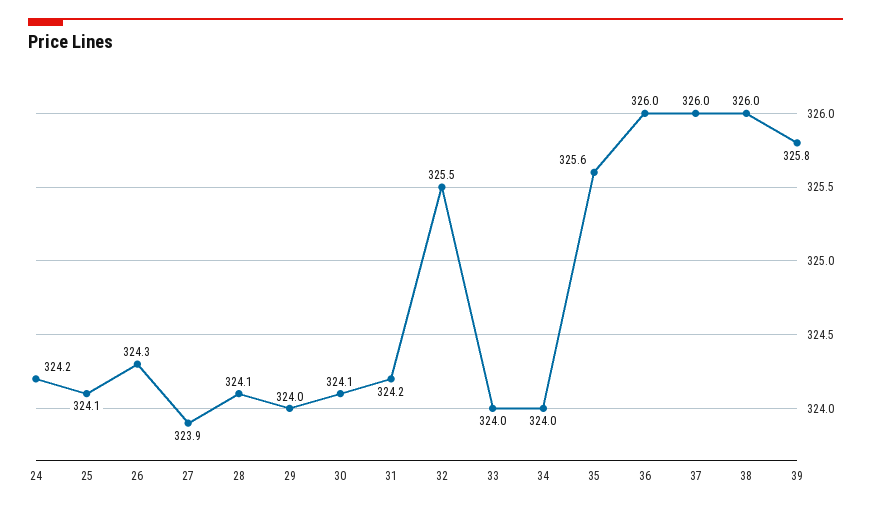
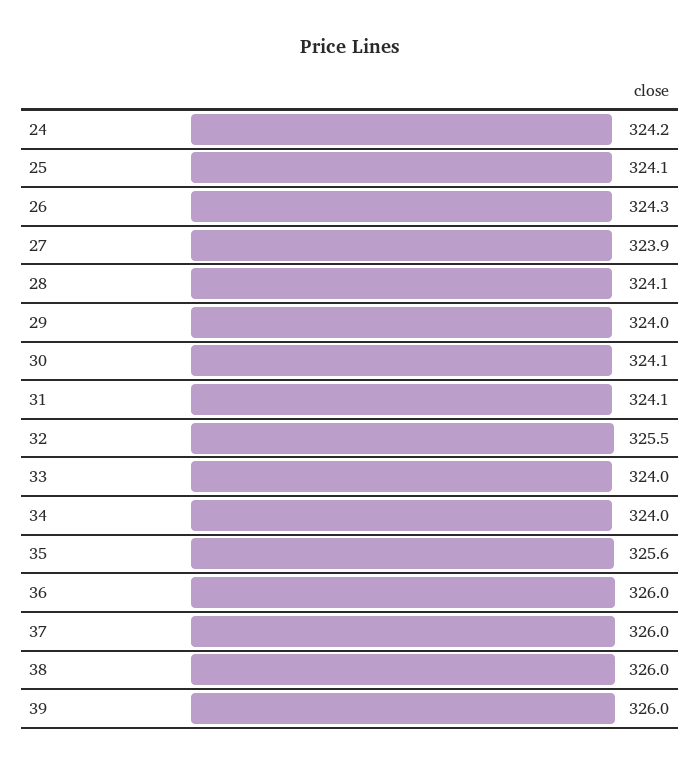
31: 324.2 -> 324.1
39: 325.8 -> 326

